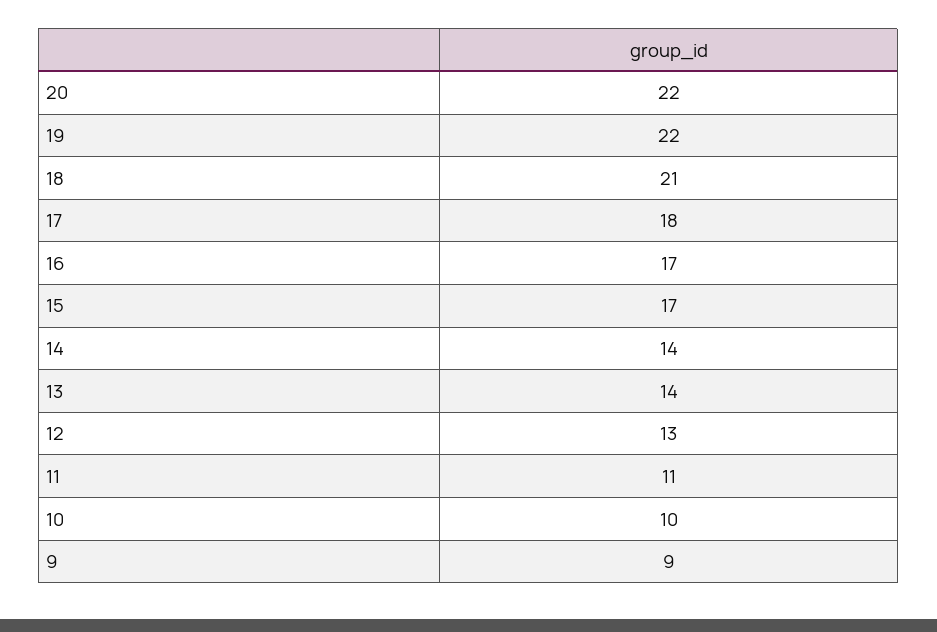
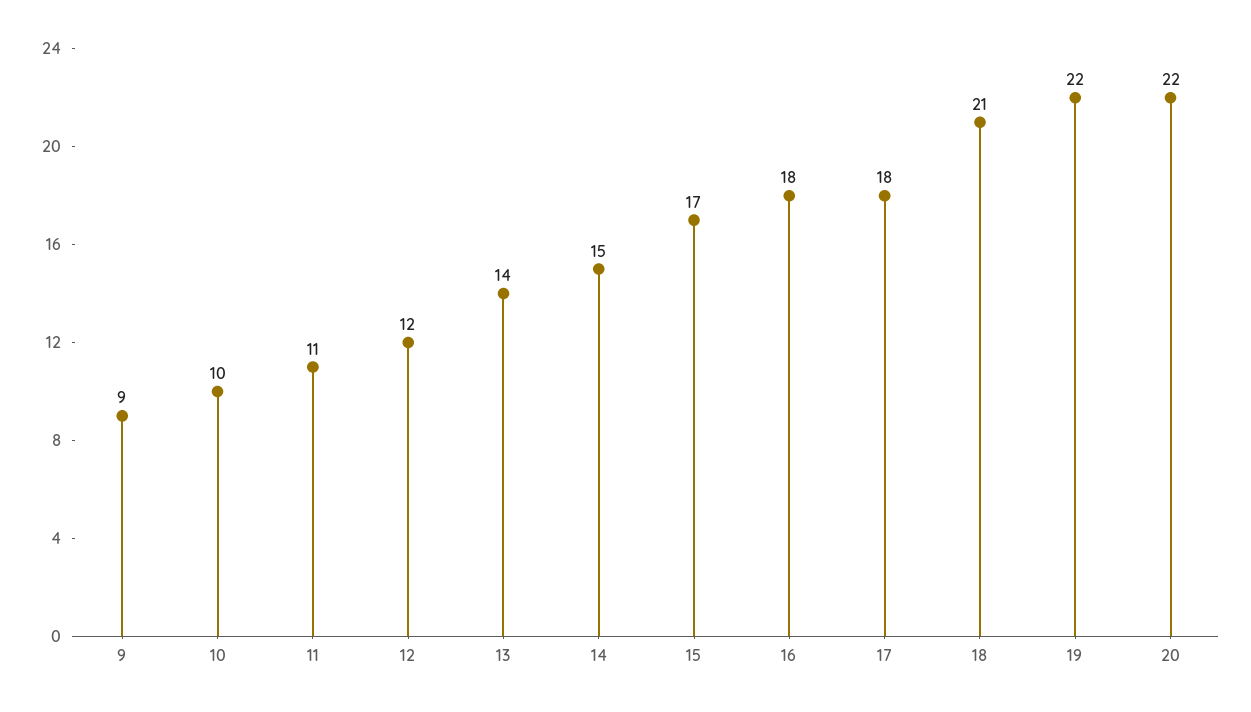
16: 17 -> 18
14: 14 -> 15
12: 13 -> 12

